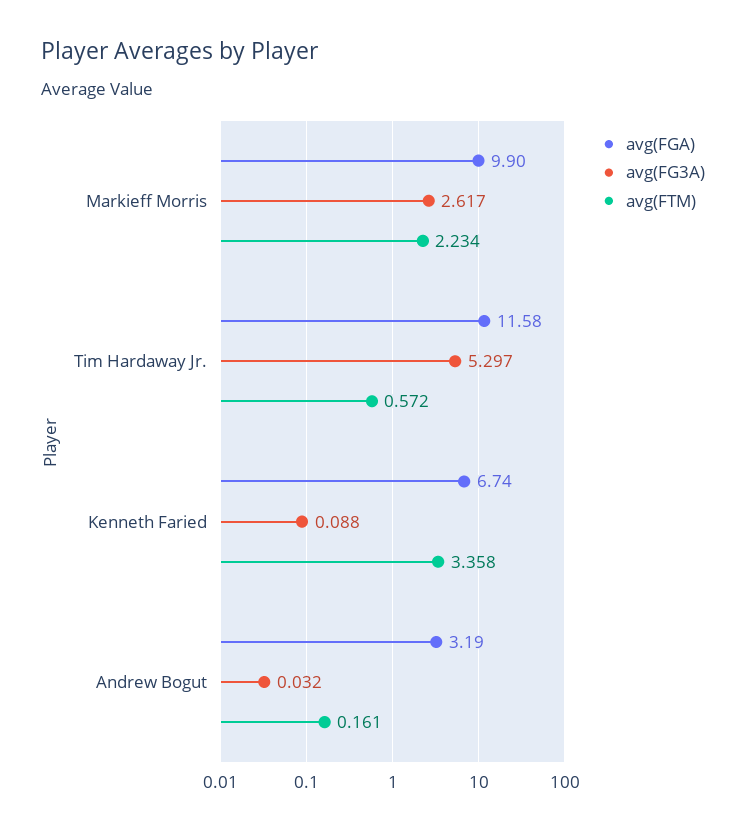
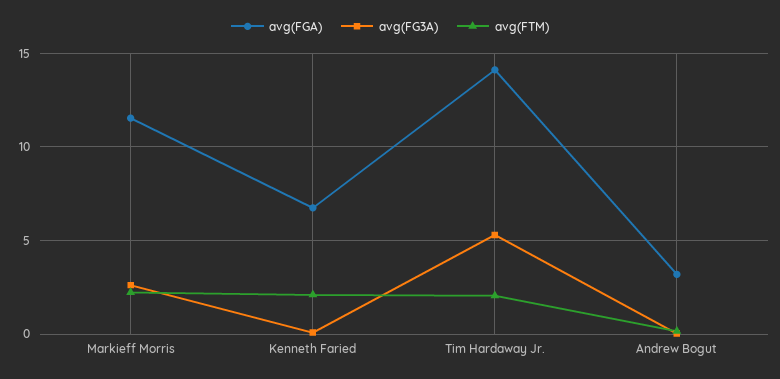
avg(FGA), Markieff Morris: 9.9 -> 11.5
avg(FGA), Tim Hardaway Jr.: 11.58 -> 14
avg(FTM), Tim Hardaway Jr.: 0.572 -> 2
avg(FTM), Kenneth Faried: 3.358 -> 2

